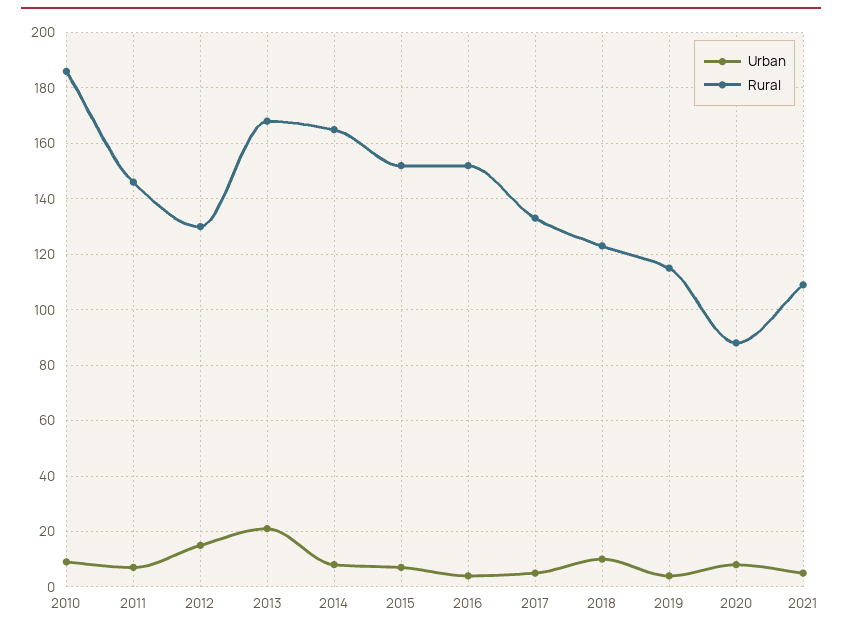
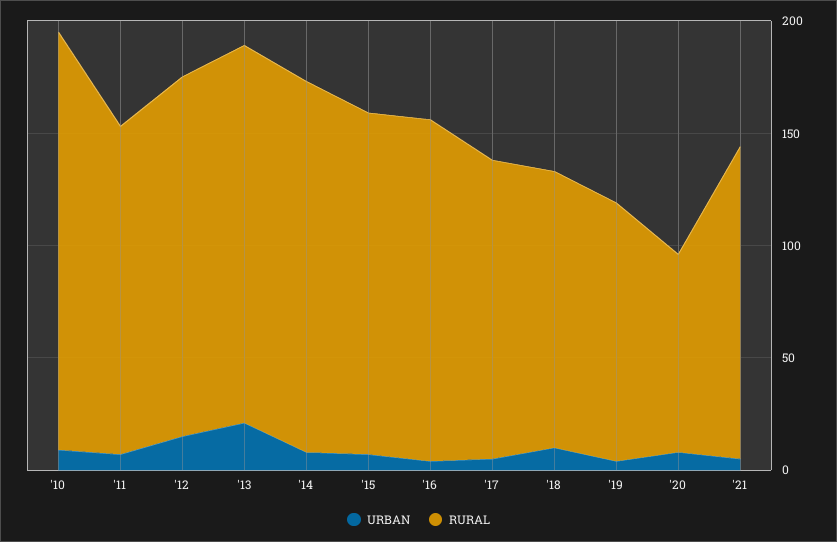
Rural, 2012: 130 -> 160
Rural, 2021: 110 -> 140

